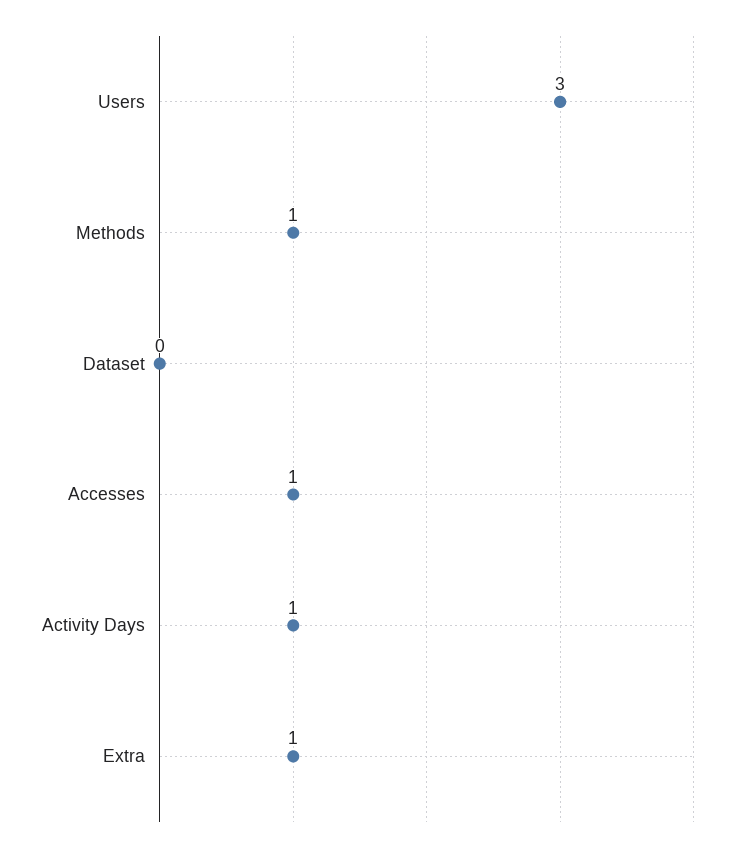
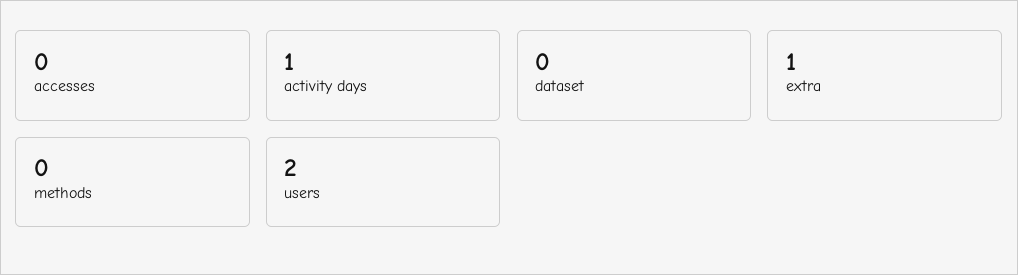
Users: 3 -> 2
Methods: 1 -> 0
Accesses: 1 -> 0

